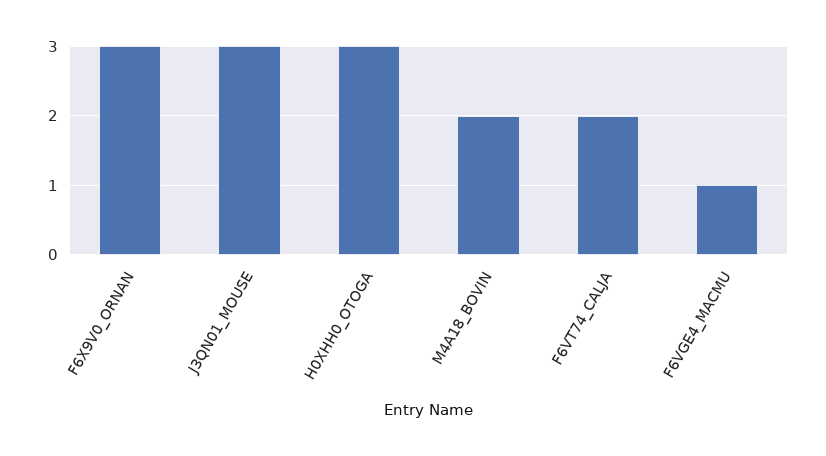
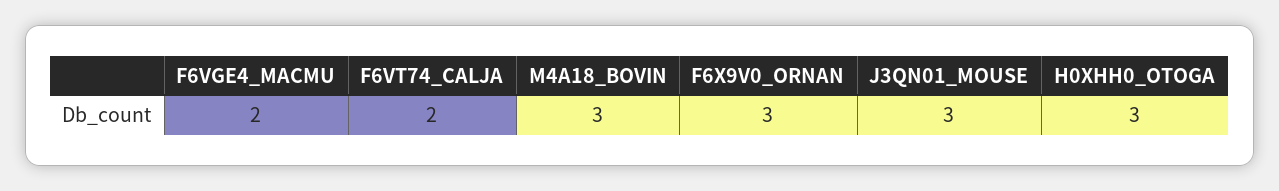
M4A18_BOVIN: 2 -> 3
F6VGE4_MACMU: 1 -> 2

